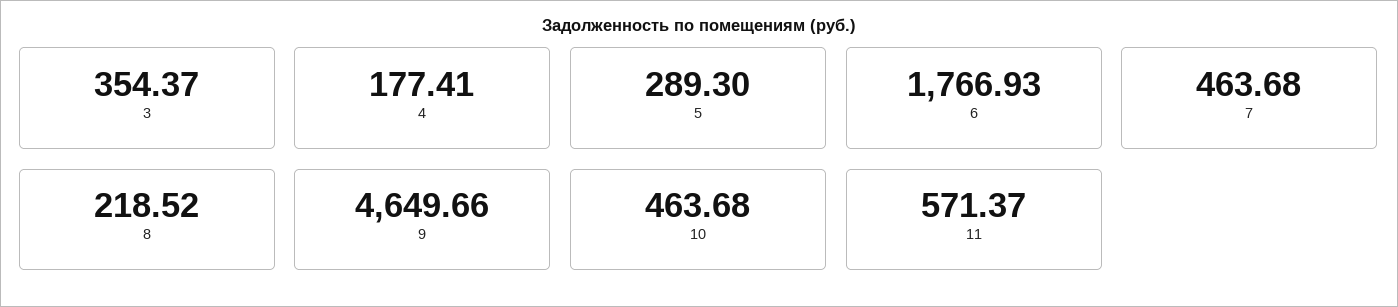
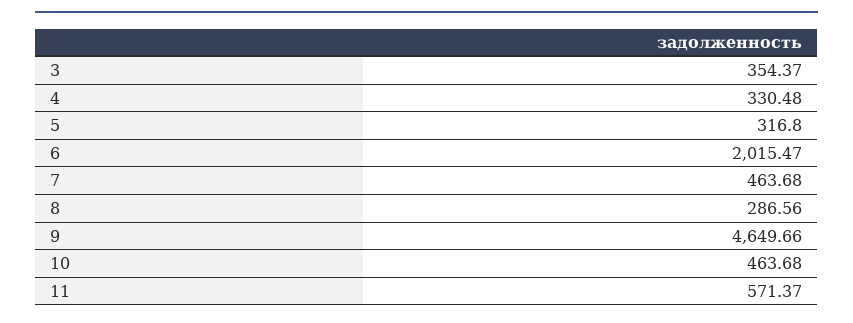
4: 177.41 -> 330.48
5: 289.3 -> 316.8
6: 1766.93 -> 2015.47
8: 218.52 -> 286.56

